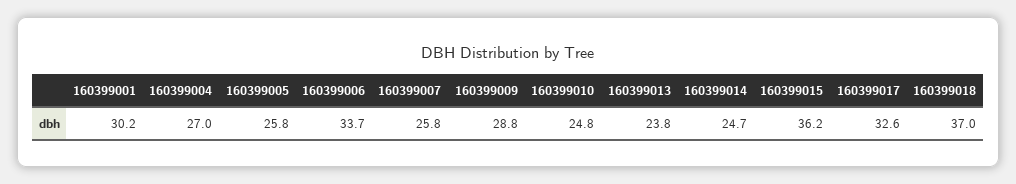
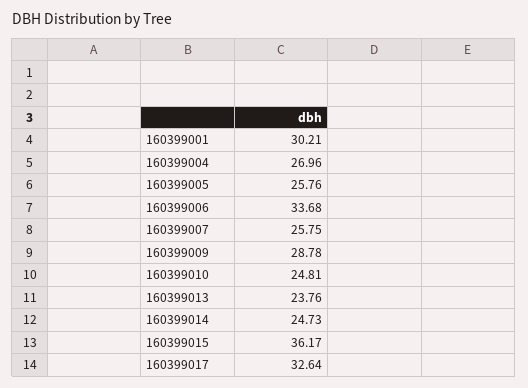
160399018: 37 -> none

